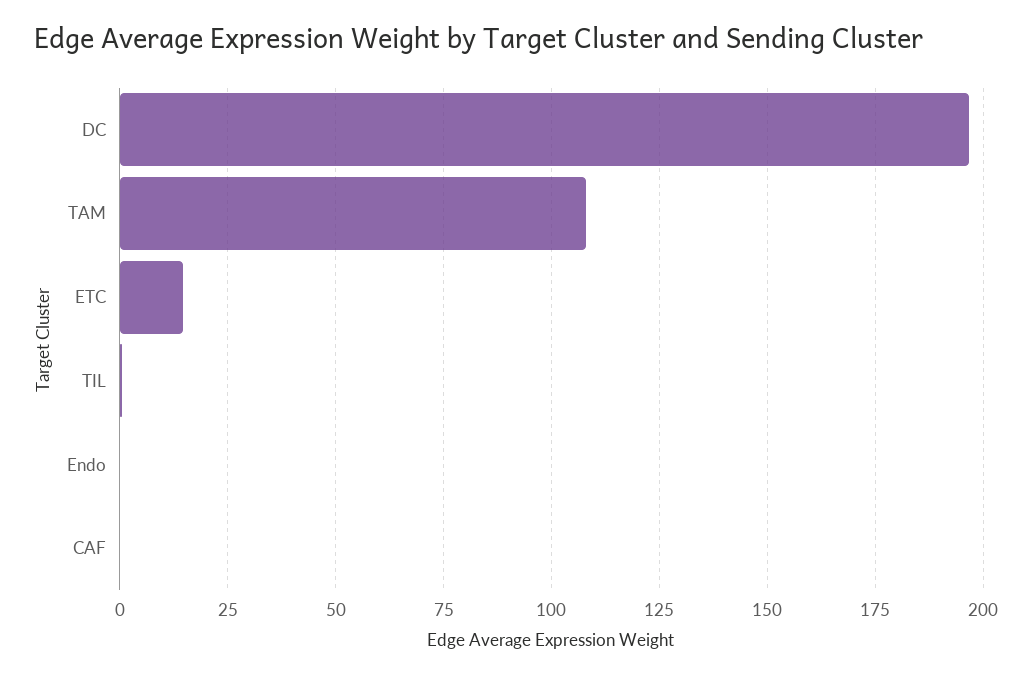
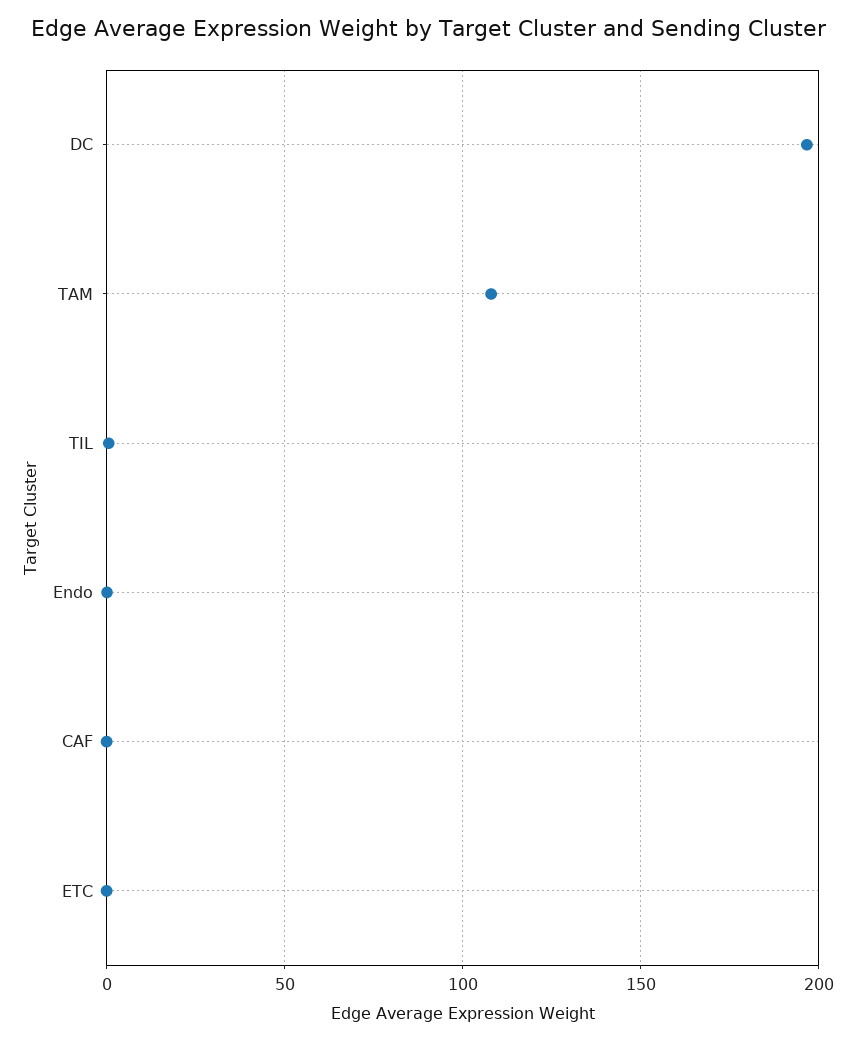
ETC: 15 -> 0

